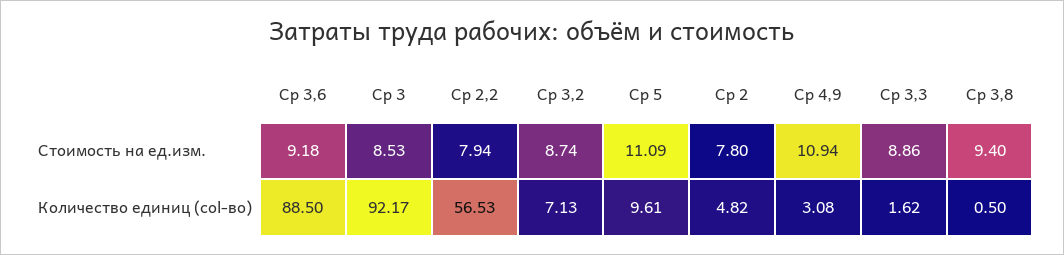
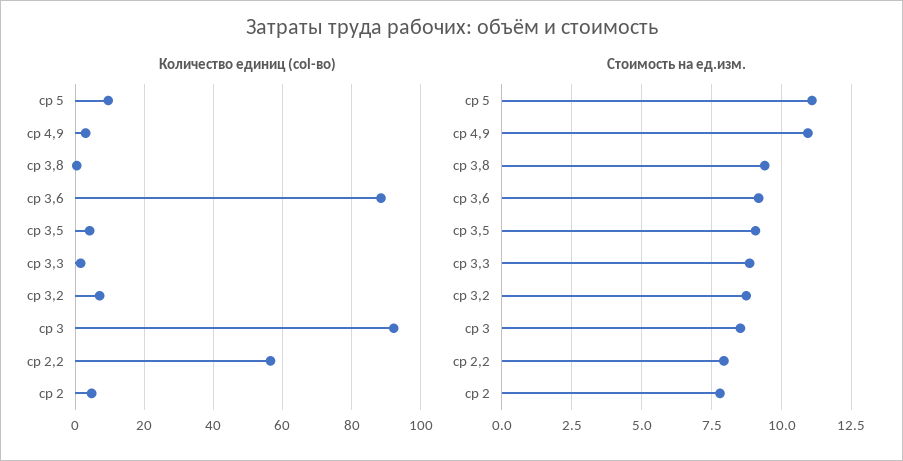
Количество единиц (col-во), ср 3,5: none -> 4
Стоимость на ед.изм., ср 3,5: none -> 9

